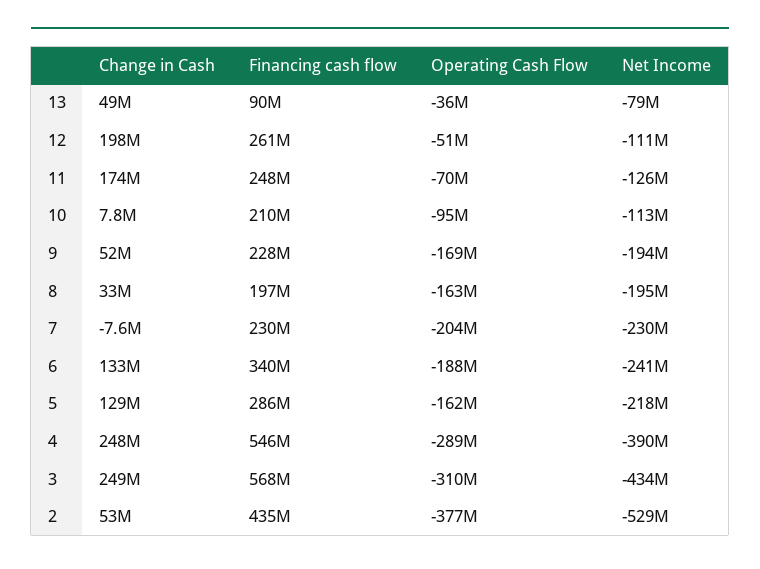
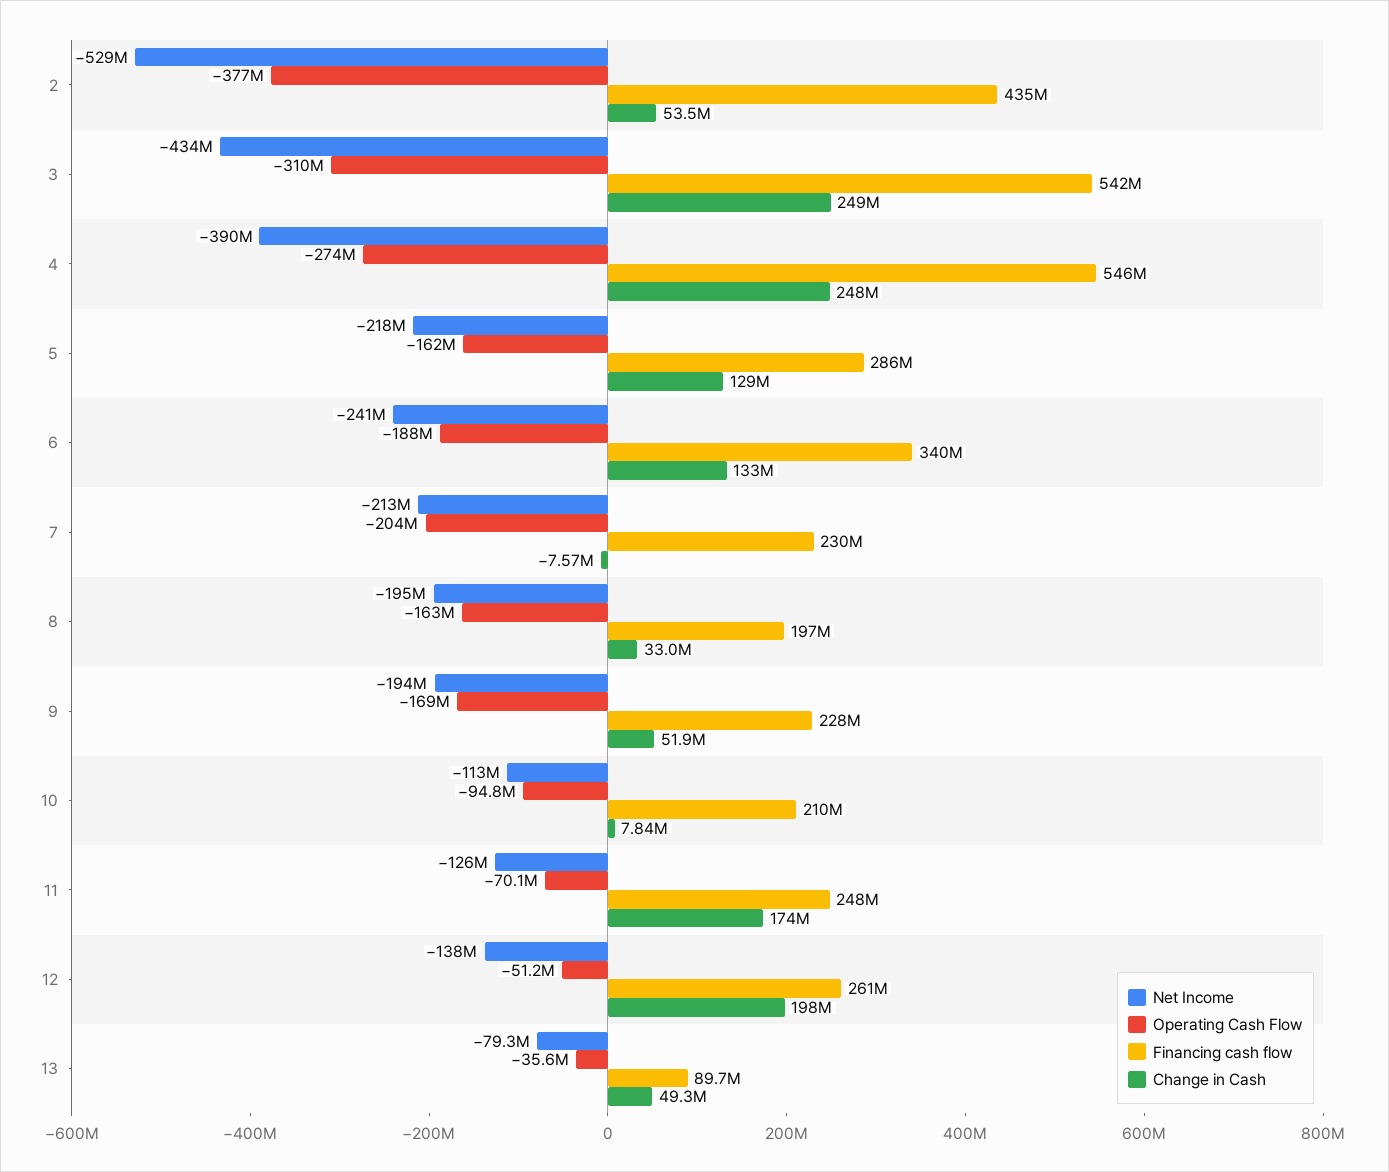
Net Income, 12: -111000000 -> -138000000
Net Income, 7: -230000000 -> -213000000
Operating Cash Flow, 4: -289000000 -> -274000000
Financing cash flow, 3: 568000000 -> 542000000

